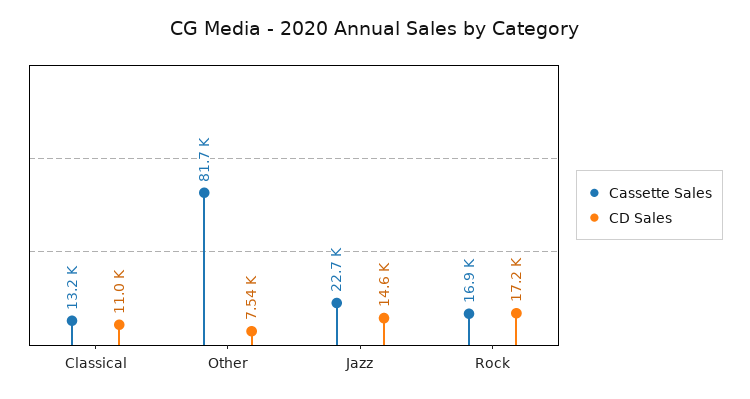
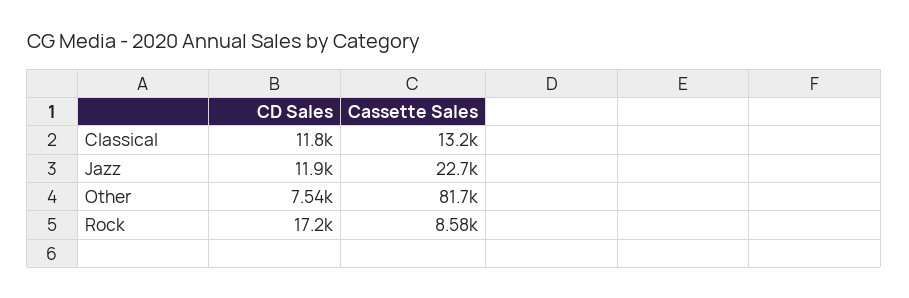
CD Sales, Classical: 11000 -> 11800
CD Sales, Jazz: 14600 -> 11900
Cassette Sales, Rock: 16900 -> 8580

